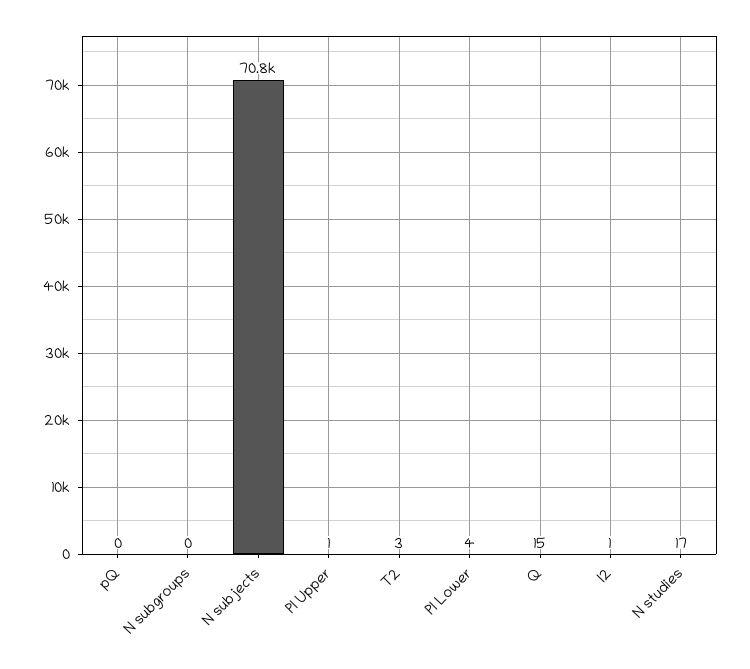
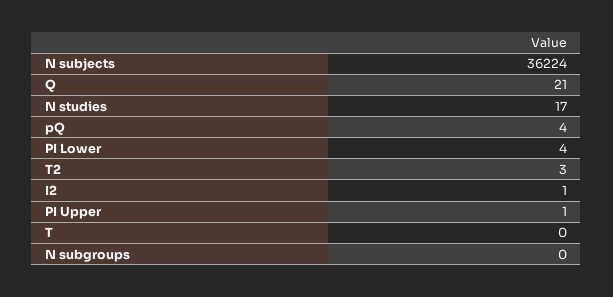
pQ: 0 -> 4
N subjects: 70800 -> 36224
Q: 15 -> 21
T: none -> 0

